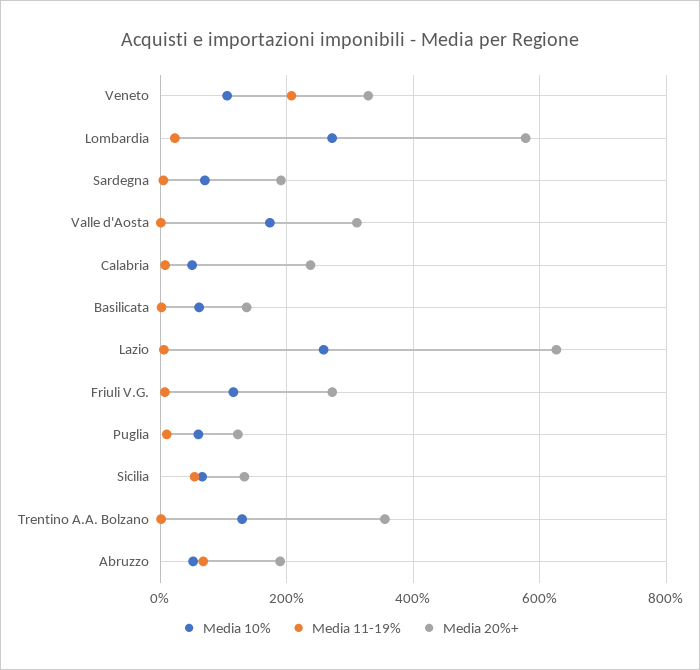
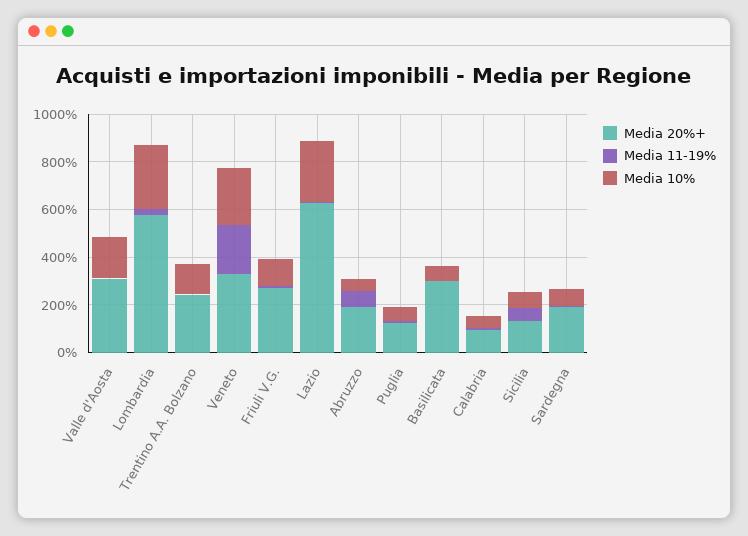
Media 10%, Veneto: 100 -> 250
Media 20%+, Calabria: 240 -> 100
Media 20%+, Basilicata: 140 -> 300
Media 20%+, Trentino A.A. Bolzano: 360 -> 250

